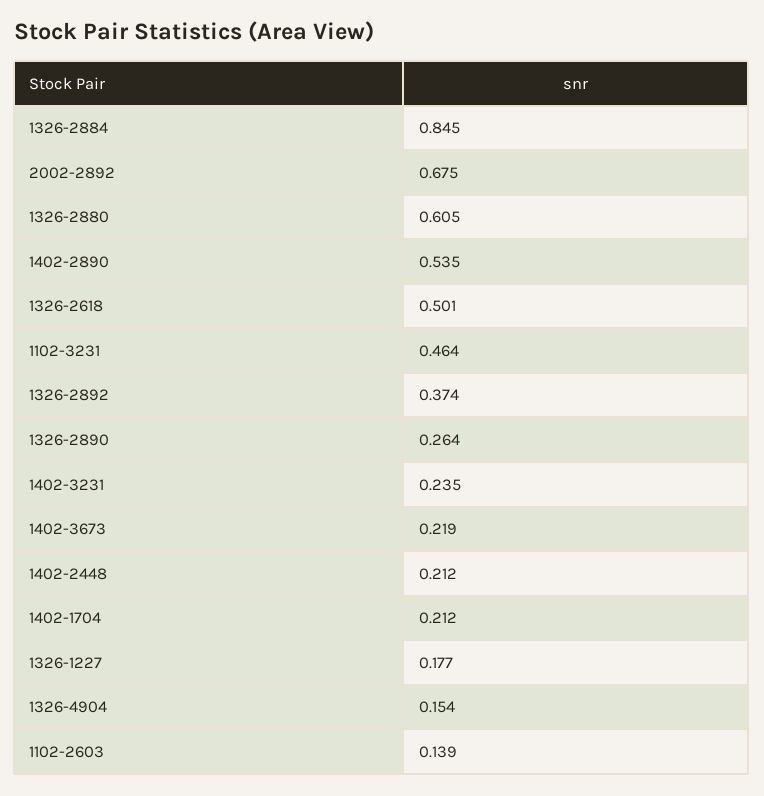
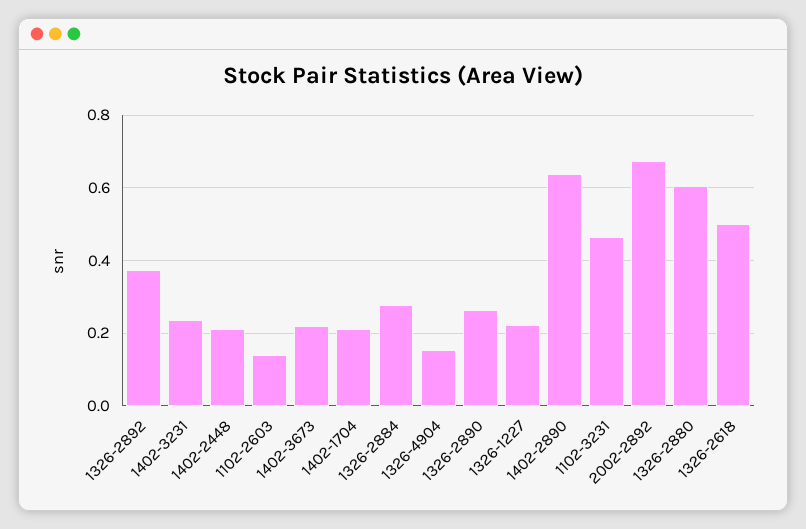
1326-2884: 0.845 -> 0.28
1402-2890: 0.535 -> 0.64
1326-1227: 0.177 -> 0.22

